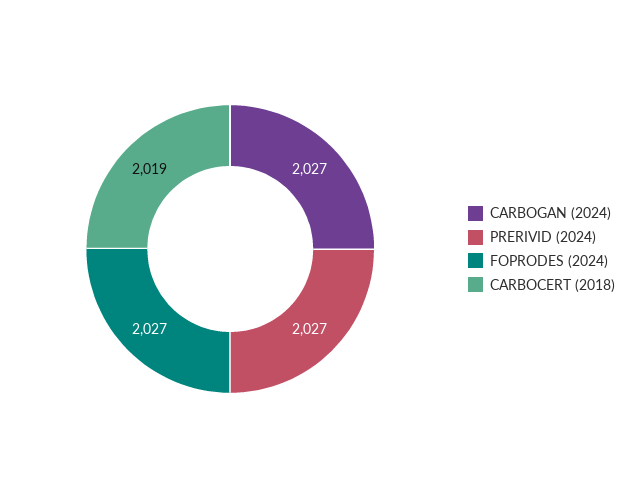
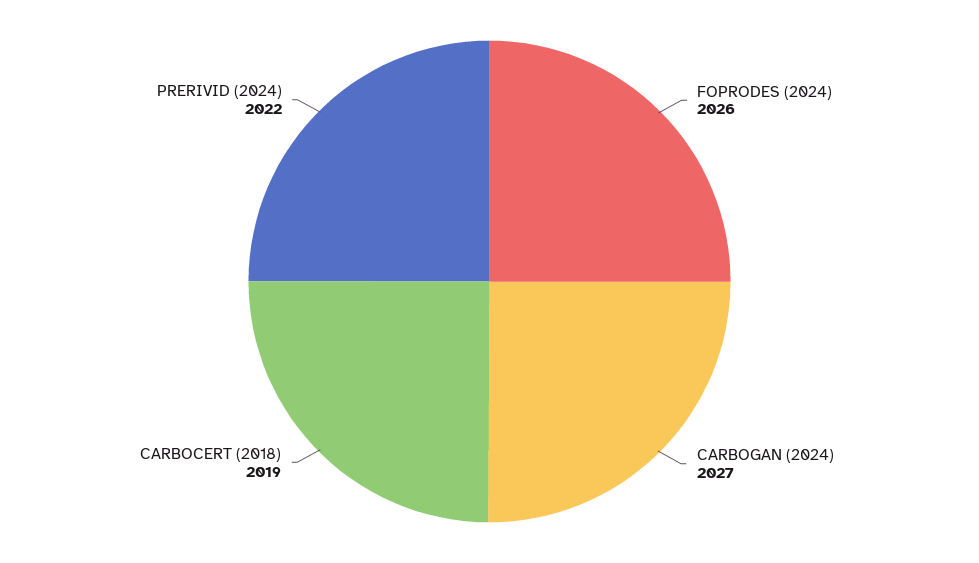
PRERIVID (2024): 2027 -> 2022
FOPRODES (2024): 2027 -> 2026

